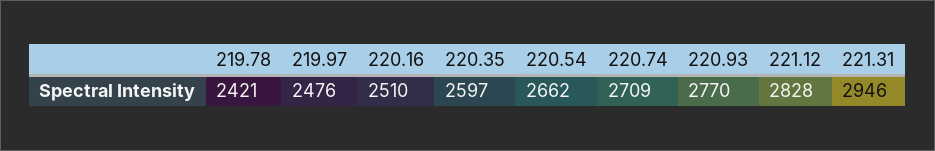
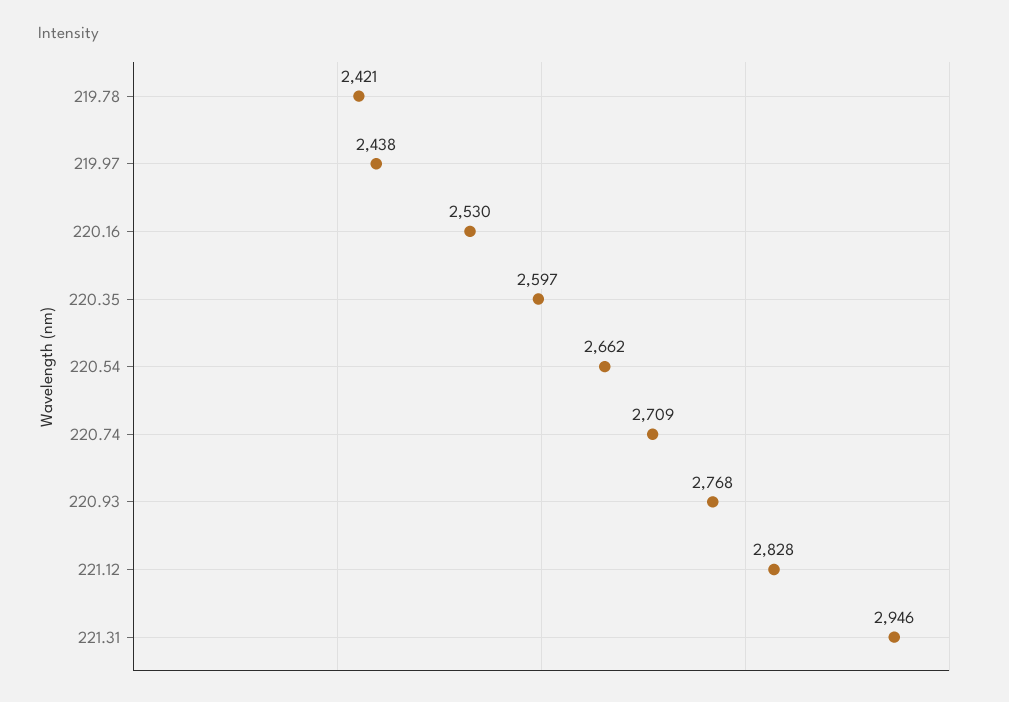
219.97: 2476 -> 2438
220.16: 2510 -> 2530
220.93: 2770 -> 2768

